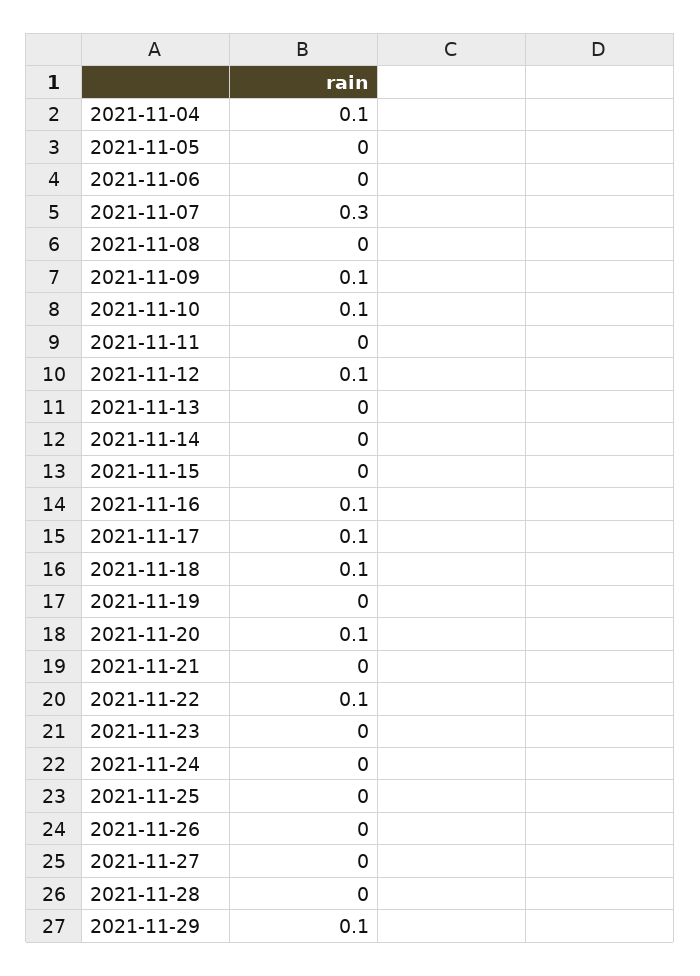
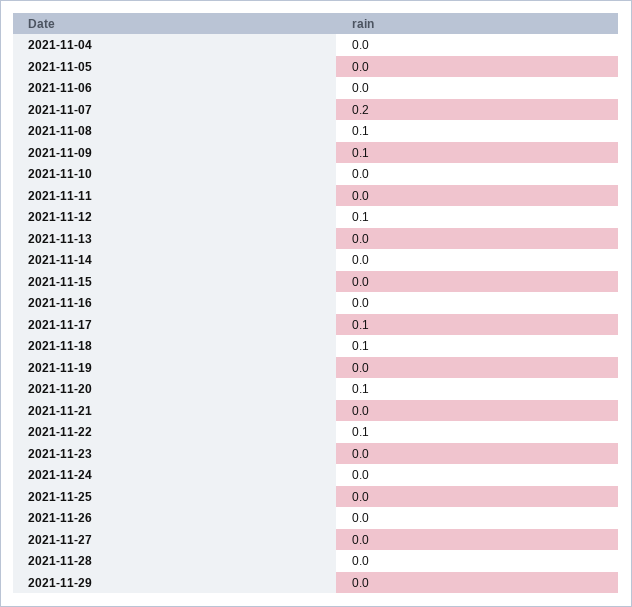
2021-11-04: 0.1 -> 0
2021-11-07: 0.3 -> 0.2
2021-11-08: 0 -> 0.1
2021-11-10: 0.1 -> 0
2021-11-16: 0.1 -> 0
2021-11-29: 0.1 -> 0

